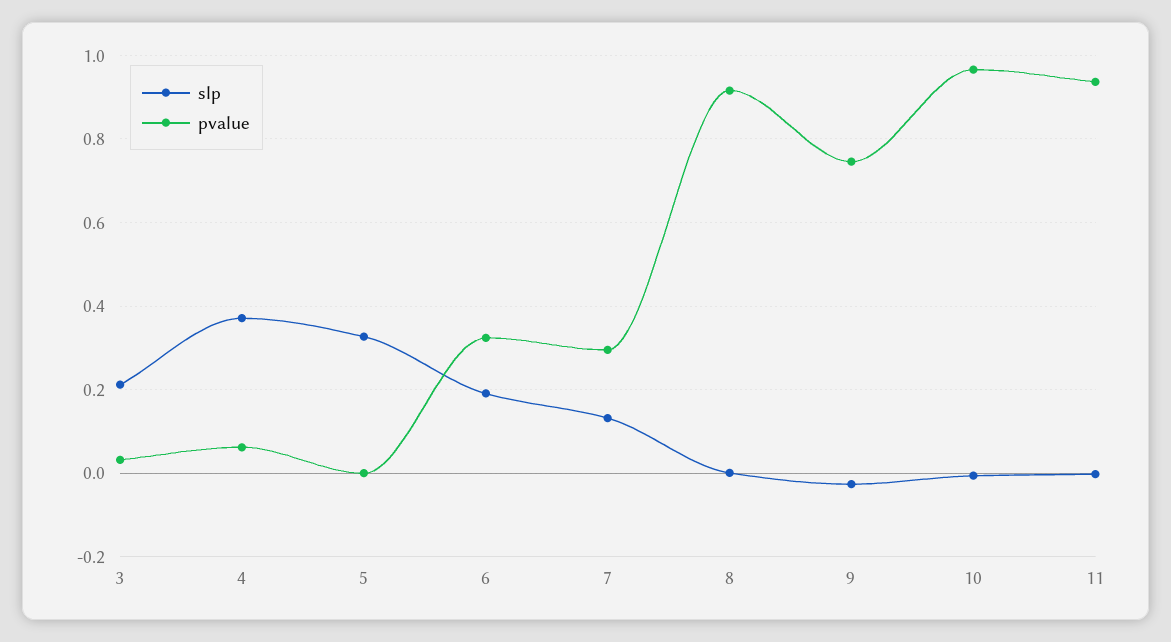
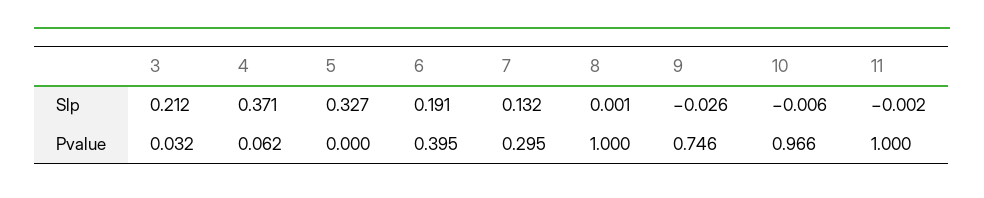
pvalue, 6: 0.32 -> 0.395
pvalue, 8: 0.92 -> 1
pvalue, 11: 0.94 -> 1

